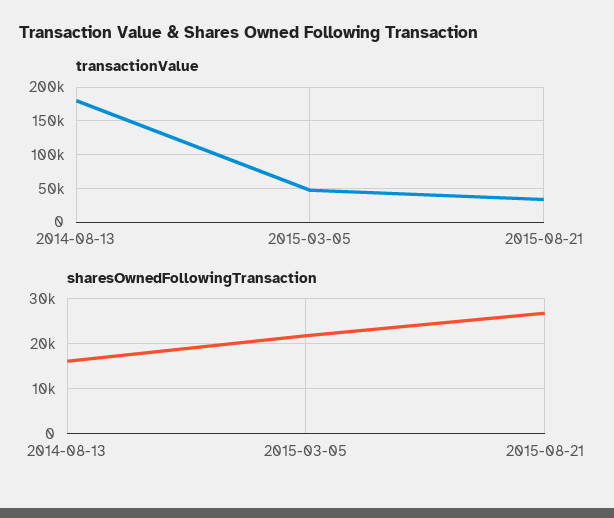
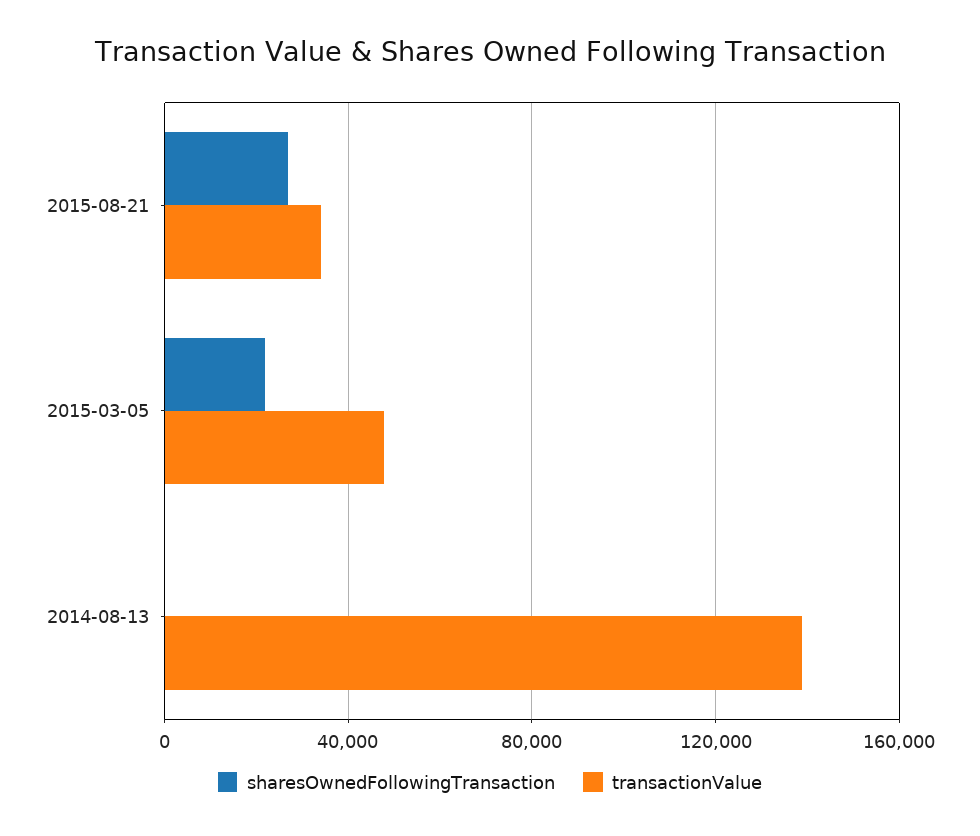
transactionValue, 2014-08-13: 180000 -> 140000
sharesOwnedFollowingTransaction, 2014-08-13: 16000 -> 0

